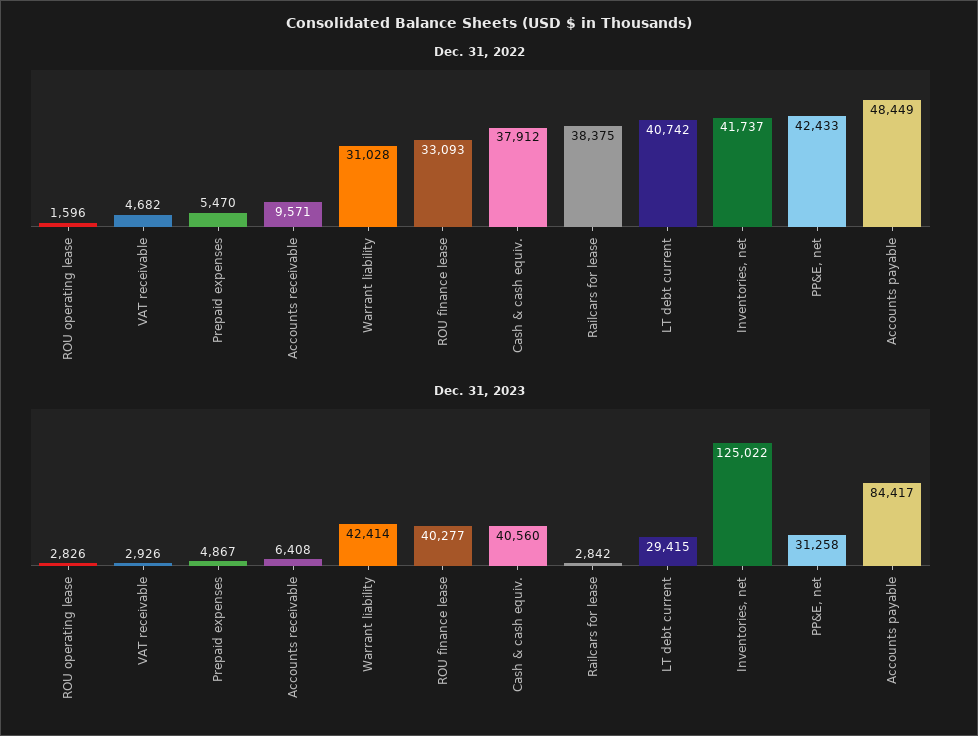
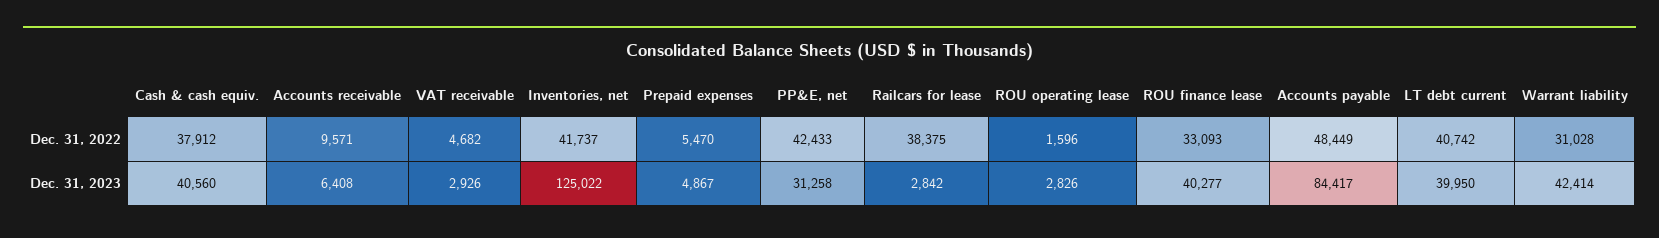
Dec. 31, 2023, LT debt current: 29415 -> 39950

